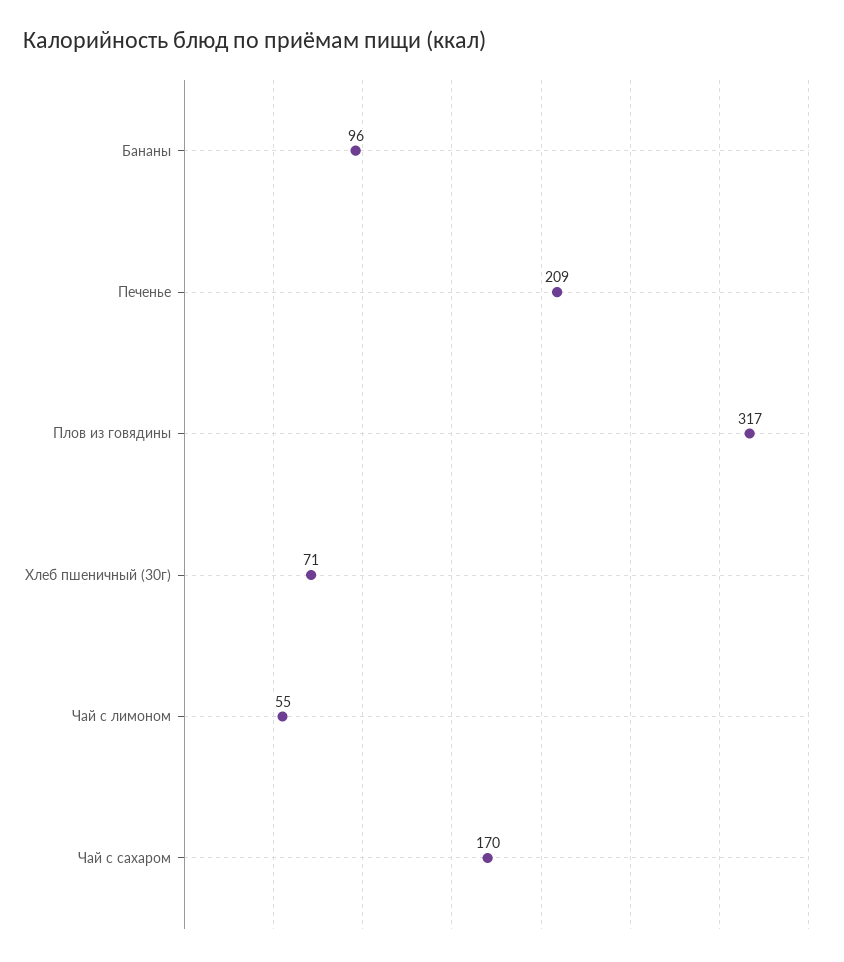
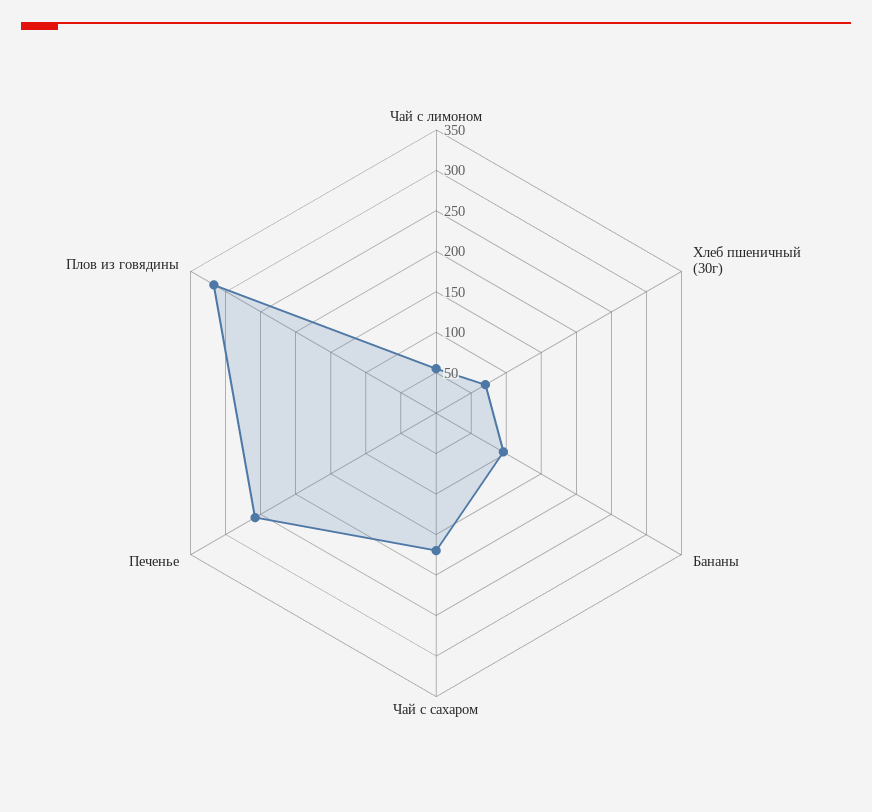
Печенье: 209 -> 260

